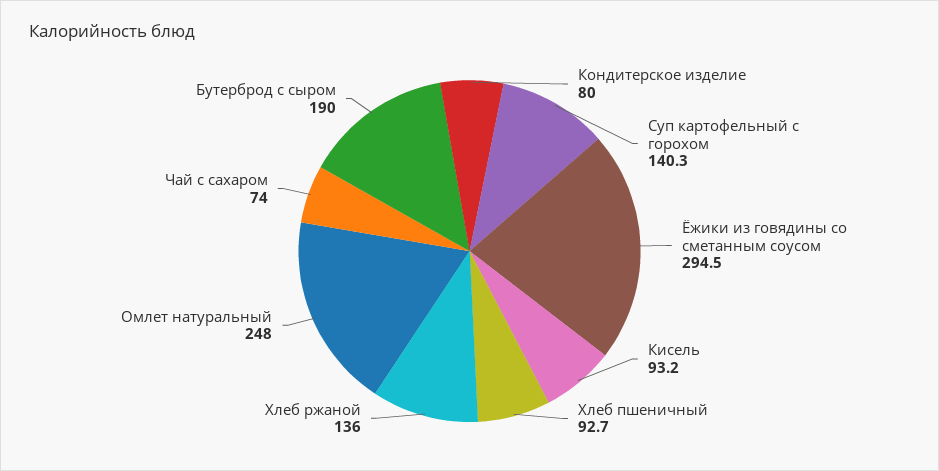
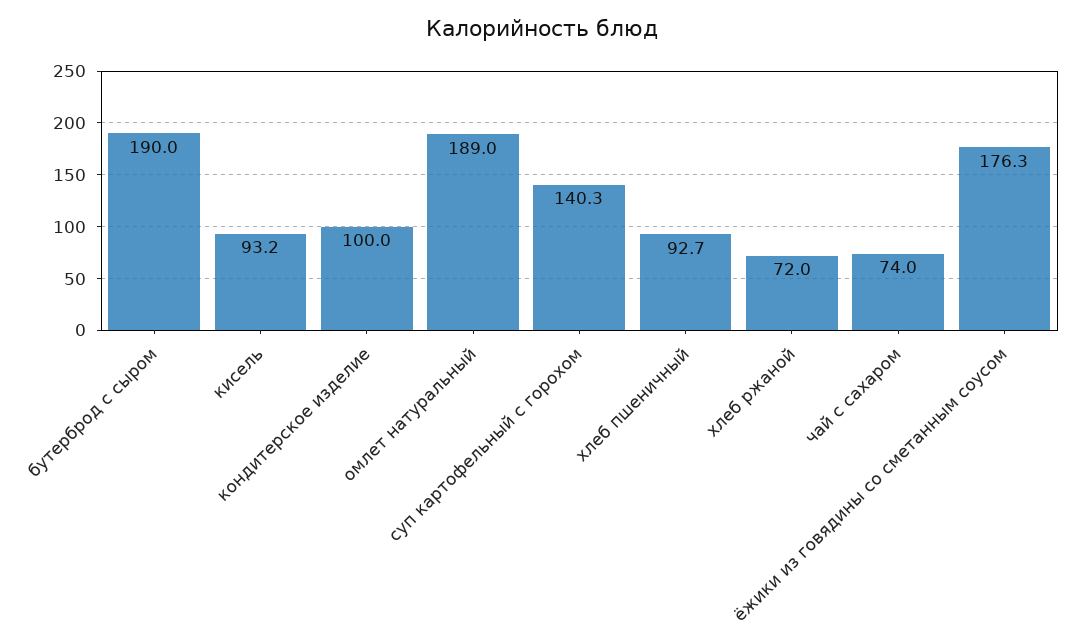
Кондитерское изделие: 80 -> 100
Ёжики из говядины со сметанным соусом: 294.5 -> 176.3
Хлеб ржаной: 136 -> 72
Омлет натуральный: 248 -> 189

